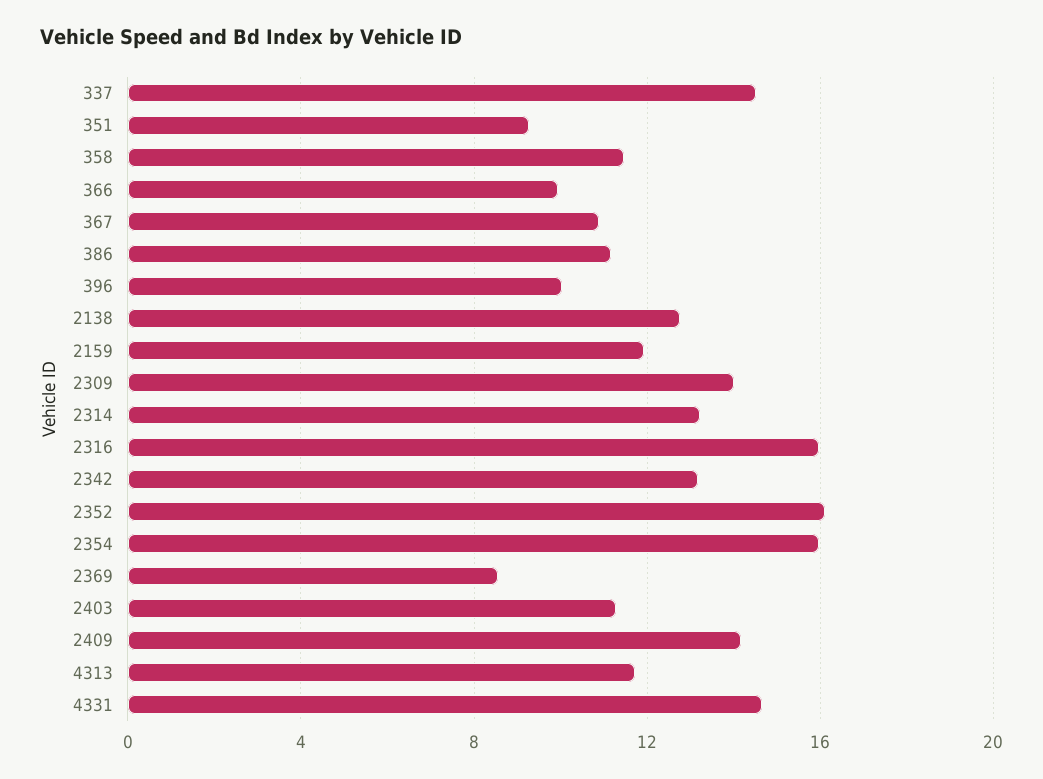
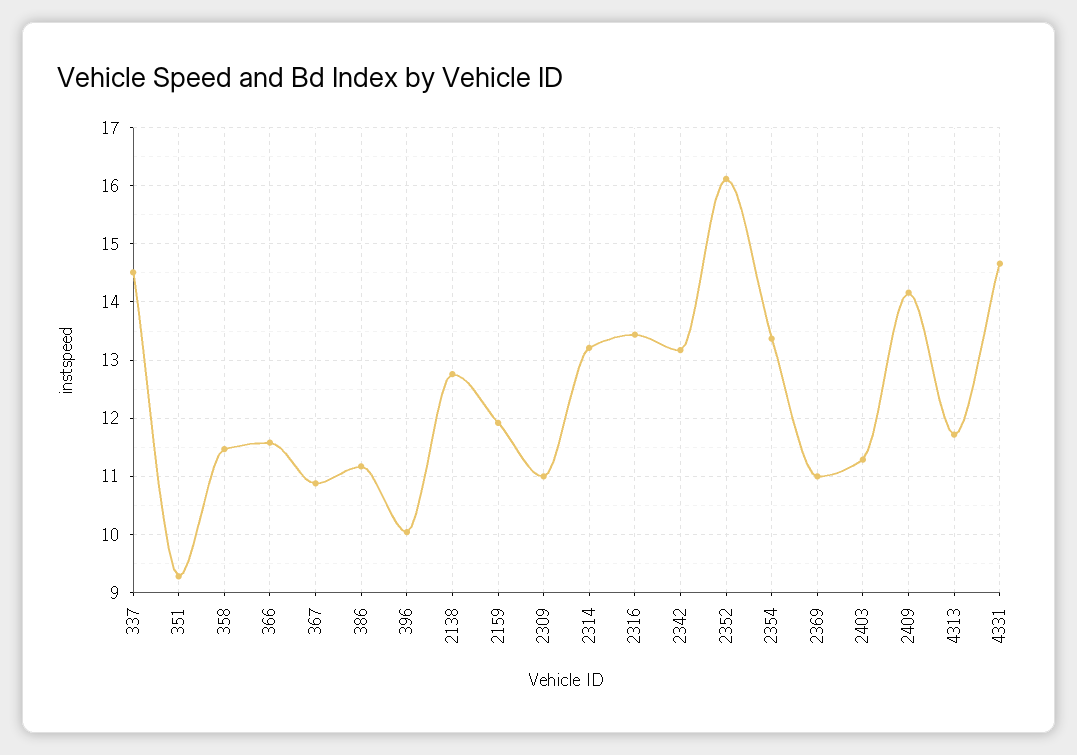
366: 10 -> 11.6
2309: 14 -> 11
2316: 16 -> 13.4
2354: 16 -> 13.4
2369: 8.5 -> 11

